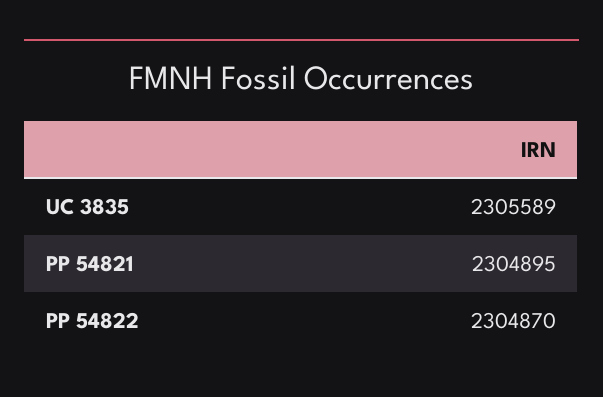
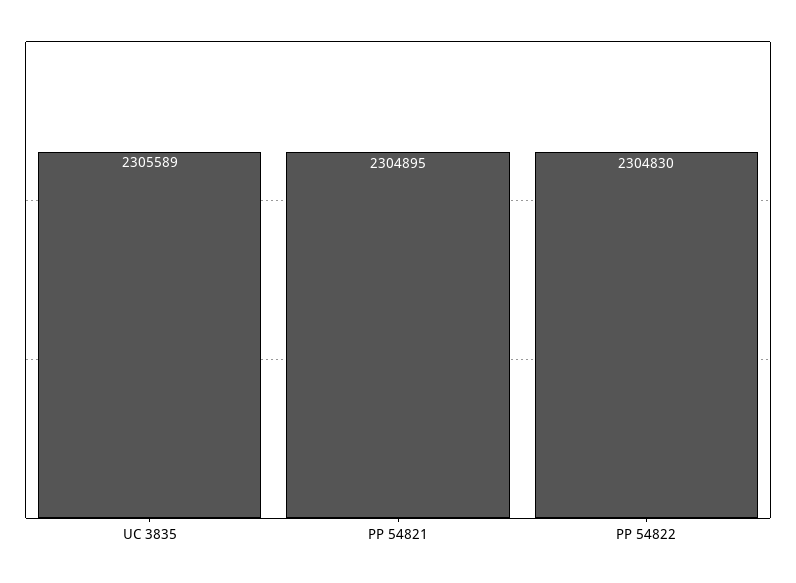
PP 54822: 2304870 -> 2304830

